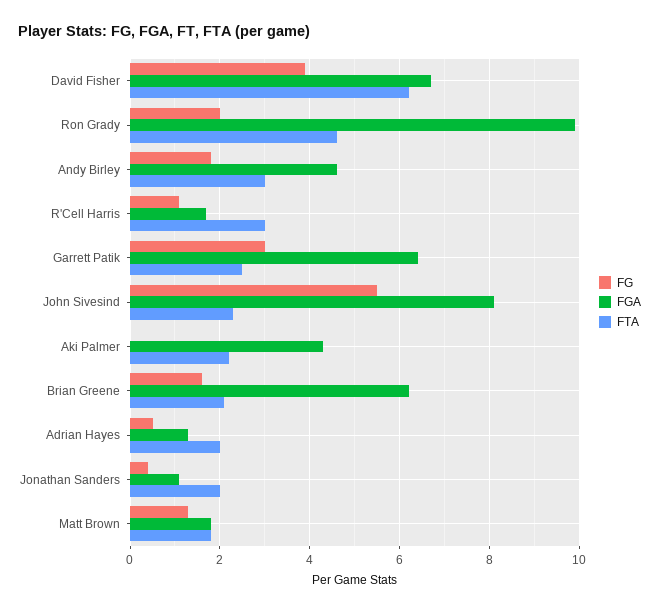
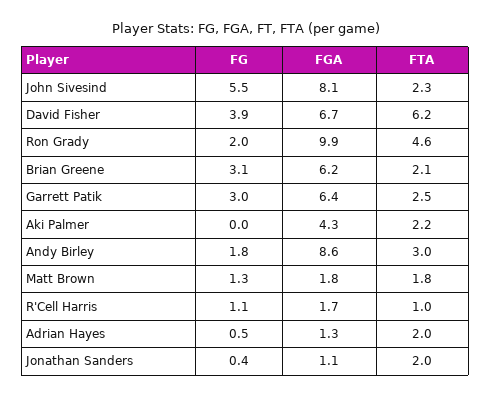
FGA, Andy Birley: 4.5 -> 8.6
FTA, R'Cell Harris: 3 -> 1
FG, Brian Greene: 1.5 -> 3.1

